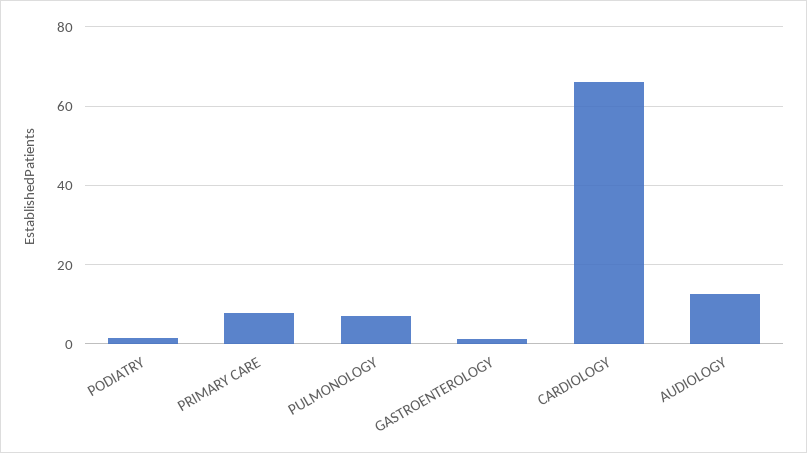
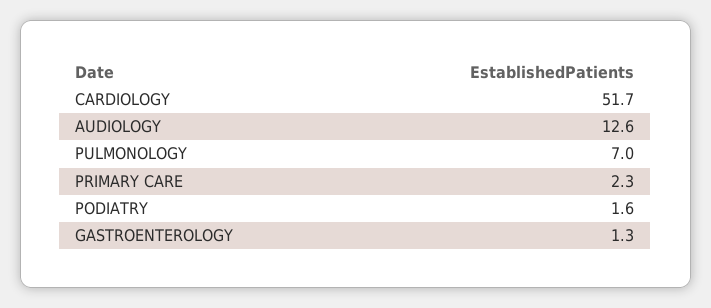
PRIMARY CARE: 8 -> 2.3
CARDIOLOGY: 66 -> 51.7

